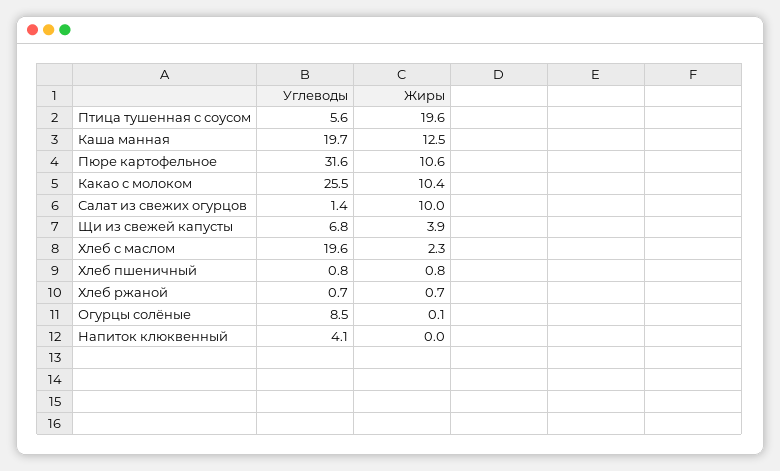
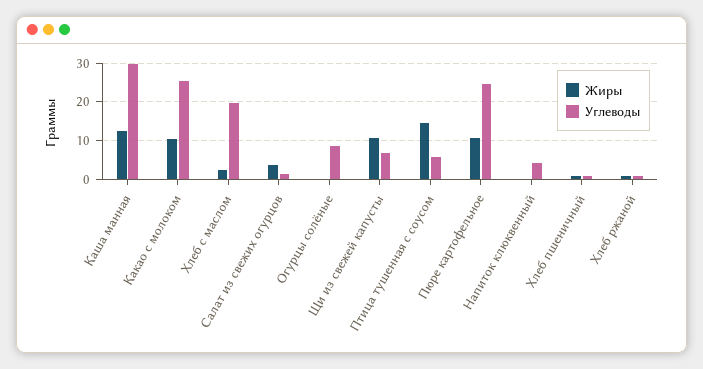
Жиры, Птица тушенная с соусом: 19.6 -> 14
Углеводы, Каша манная: 19.7 -> 30
Углеводы, Пюре картофельное: 31.6 -> 24
Жиры, Салат из свежих огурцов: 10 -> 4
Жиры, Щи из свежей капусты: 3.9 -> 10

